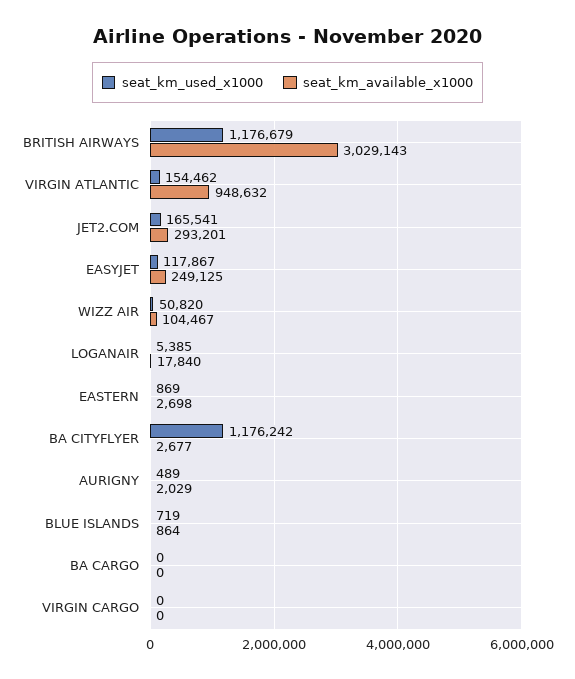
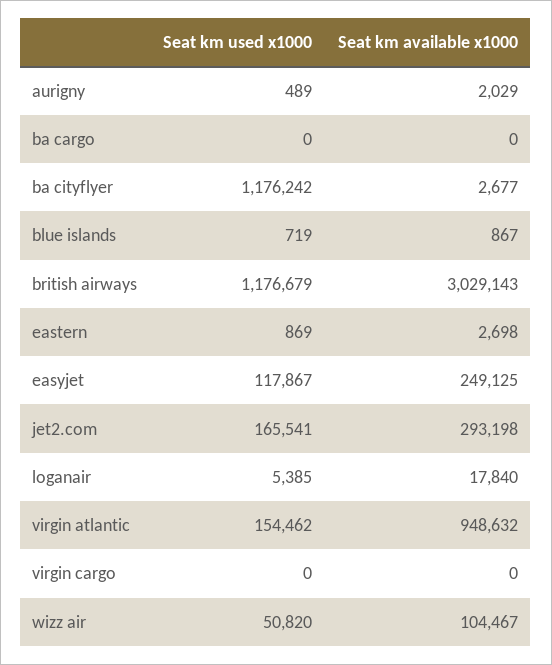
seat_km_available_x1000, JET2.COM: 293201 -> 293198
seat_km_available_x1000, BLUE ISLANDS: 864 -> 867

